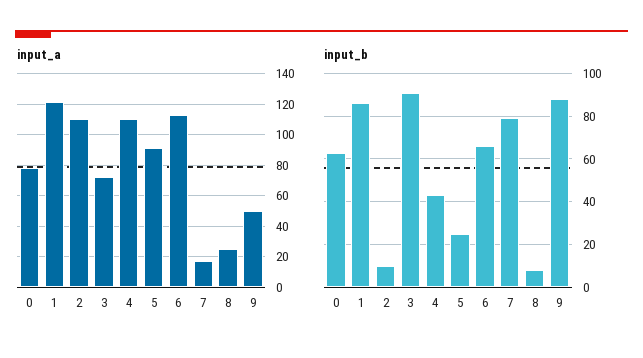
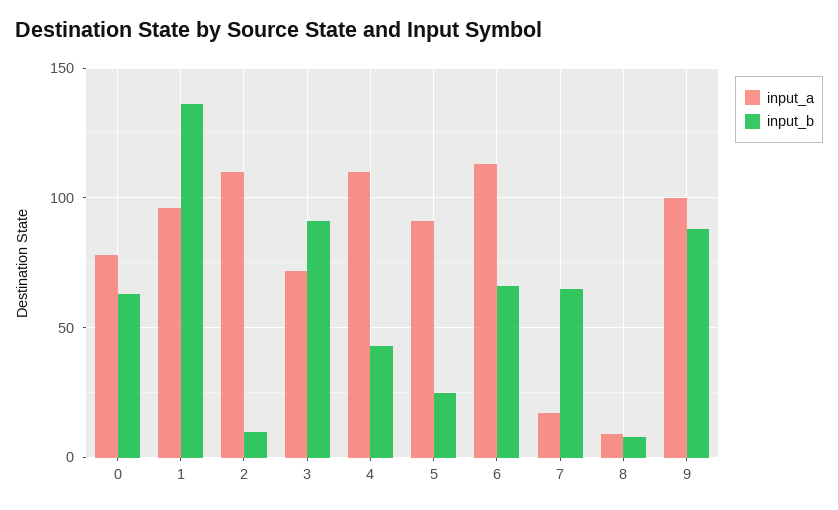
input_a, 1: 120 -> 95
input_a, 8: 25 -> 10
input_a, 9: 50 -> 100
input_b, 1: 85 -> 135
input_b, 7: 80 -> 65

